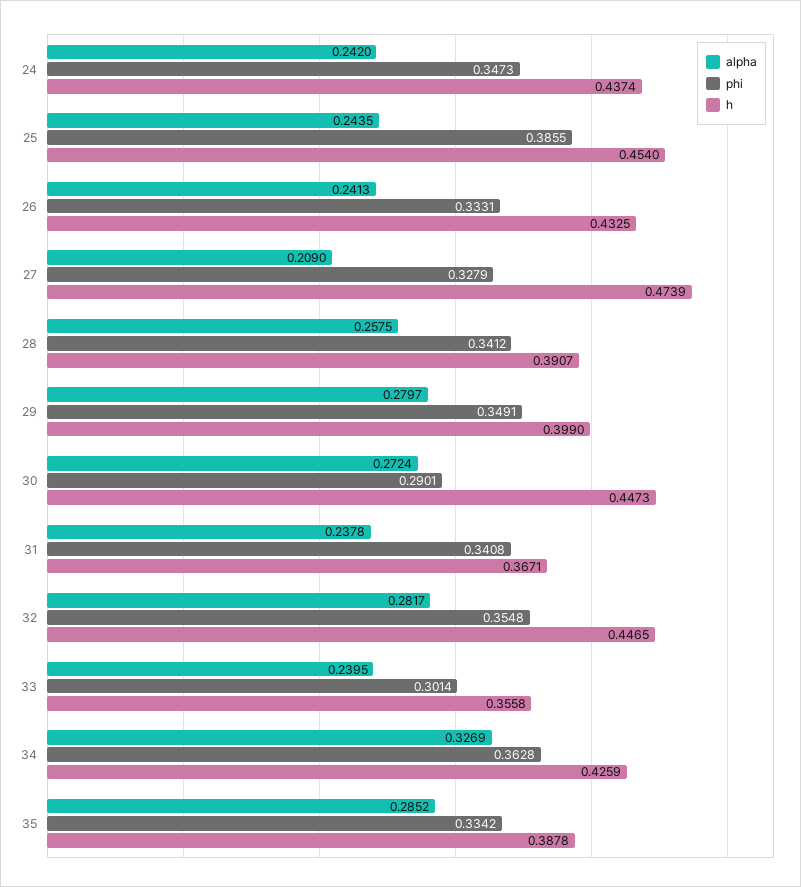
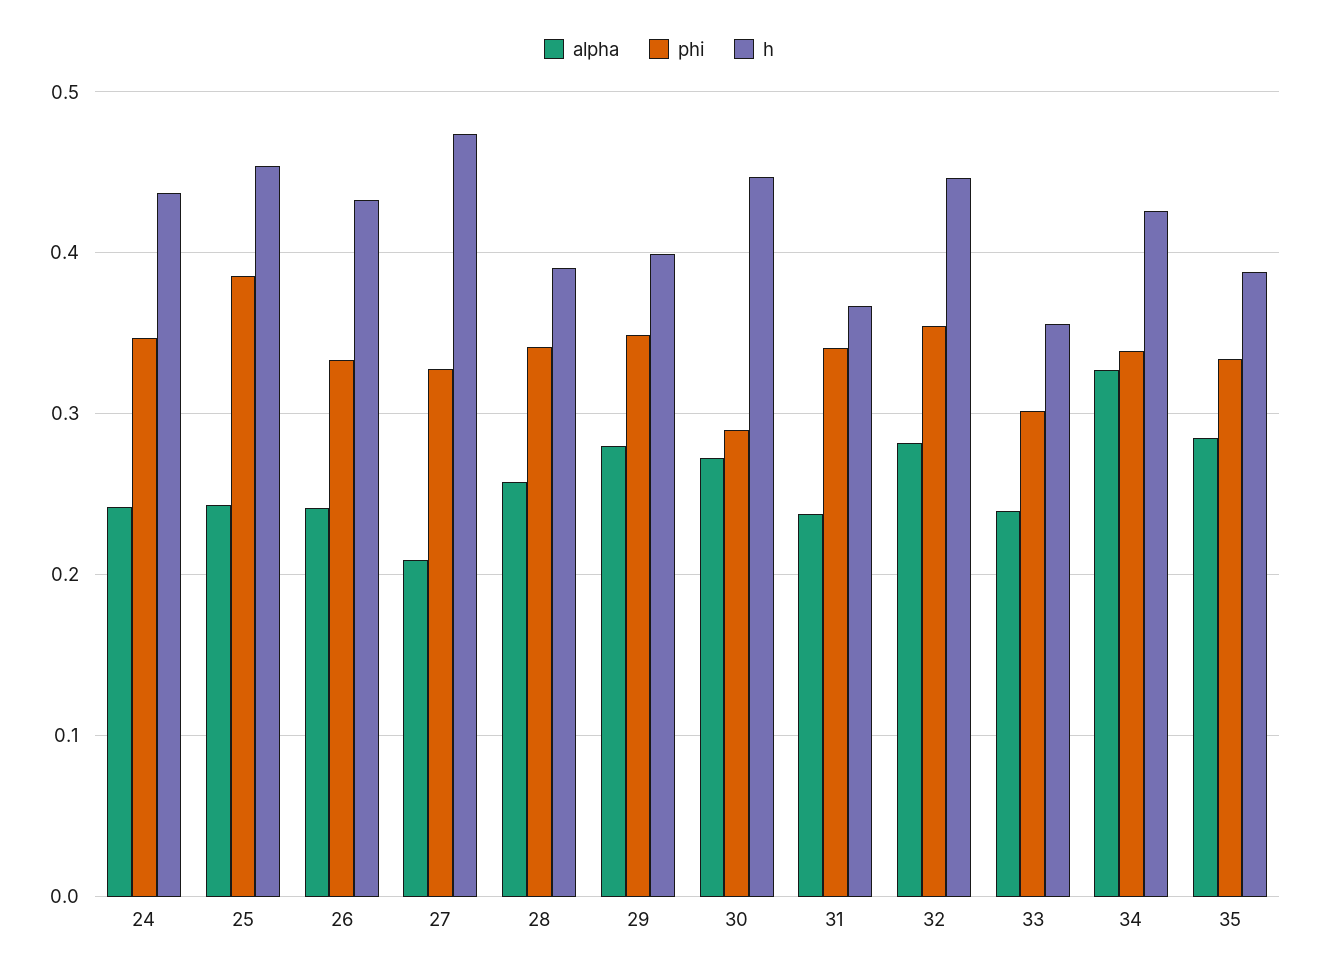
phi, 34: 0.3628 -> 0.34

